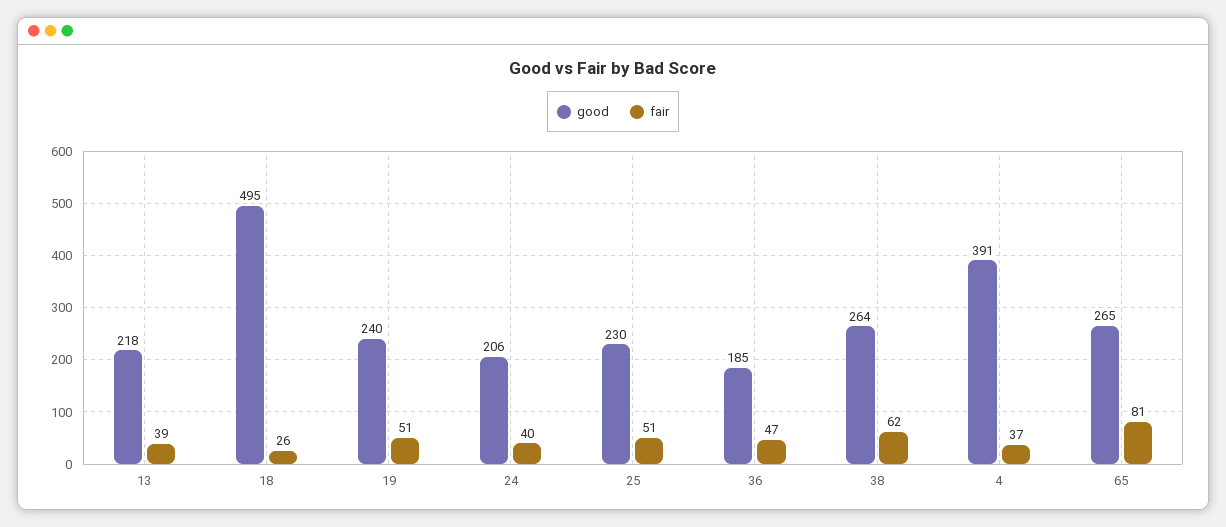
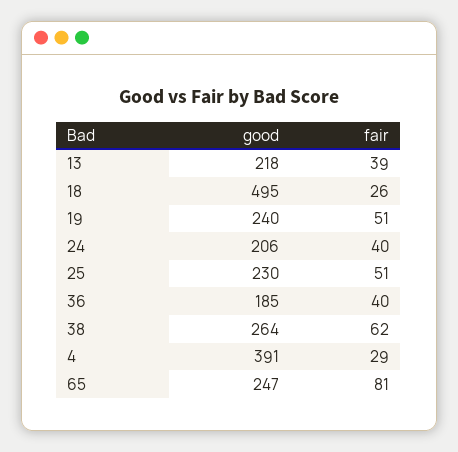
fair, 36: 47 -> 40
fair, 4: 37 -> 29
good, 65: 265 -> 247

